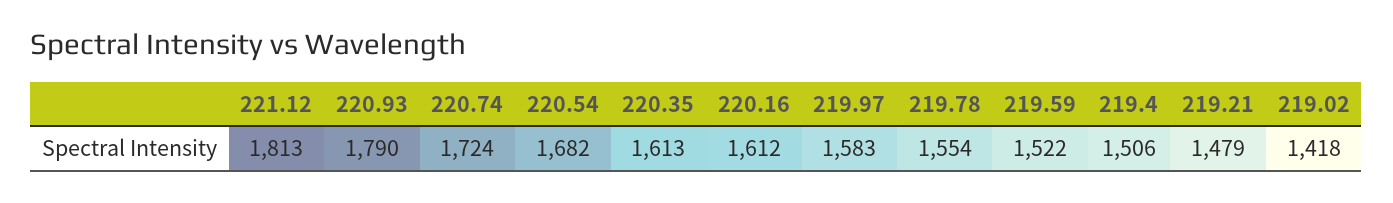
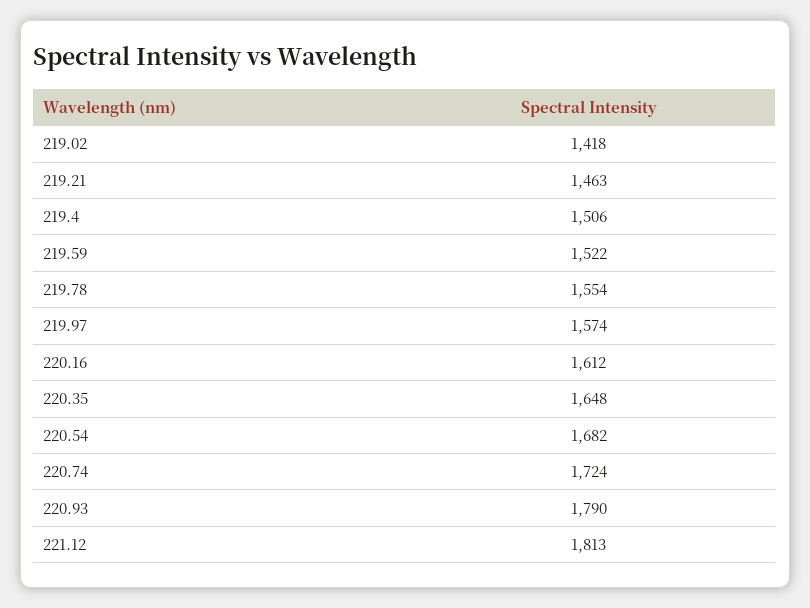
220.35: 1613 -> 1648
219.97: 1583 -> 1574
219.21: 1479 -> 1463

